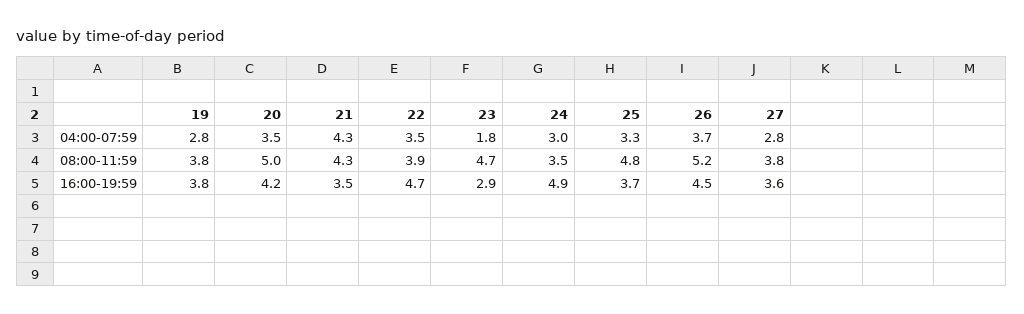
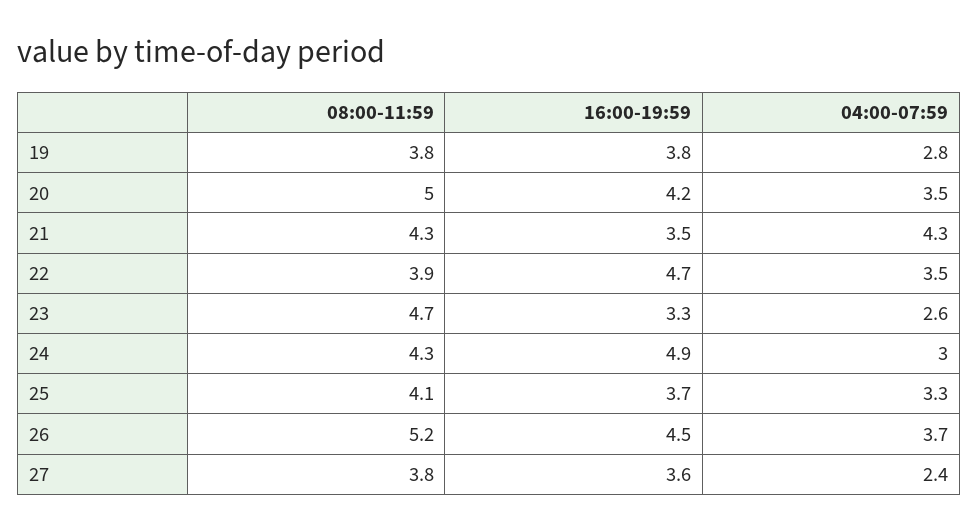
23, 04:00-07:59: 1.8 -> 2.6
27, 04:00-07:59: 2.8 -> 2.4
24, 08:00-11:59: 3.5 -> 4.3
25, 08:00-11:59: 4.8 -> 4.1
23, 16:00-19:59: 2.9 -> 3.3

